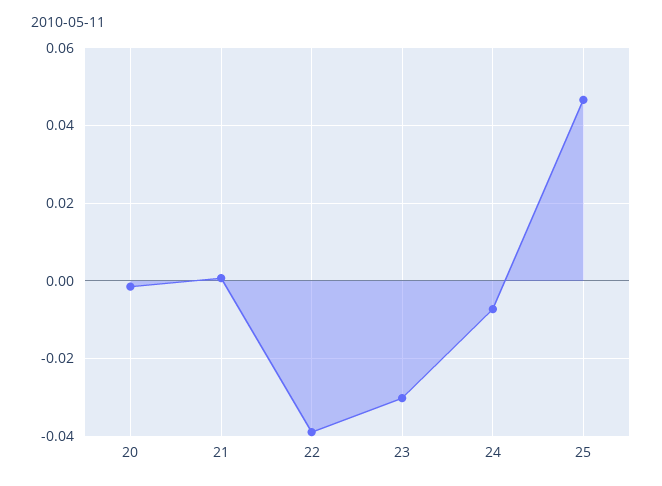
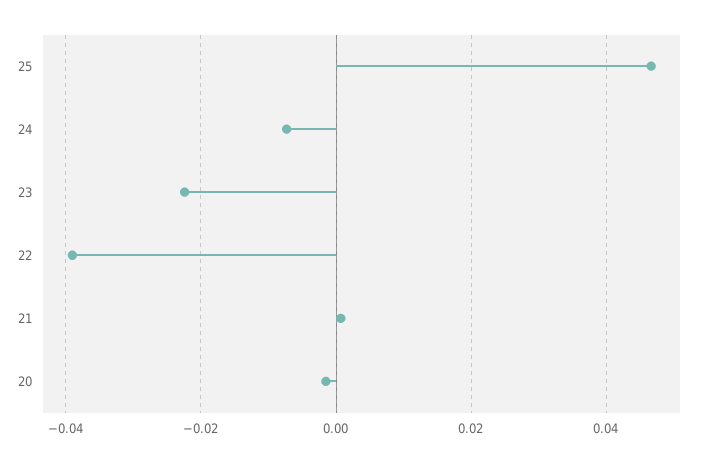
23: -0.03 -> -0.022

